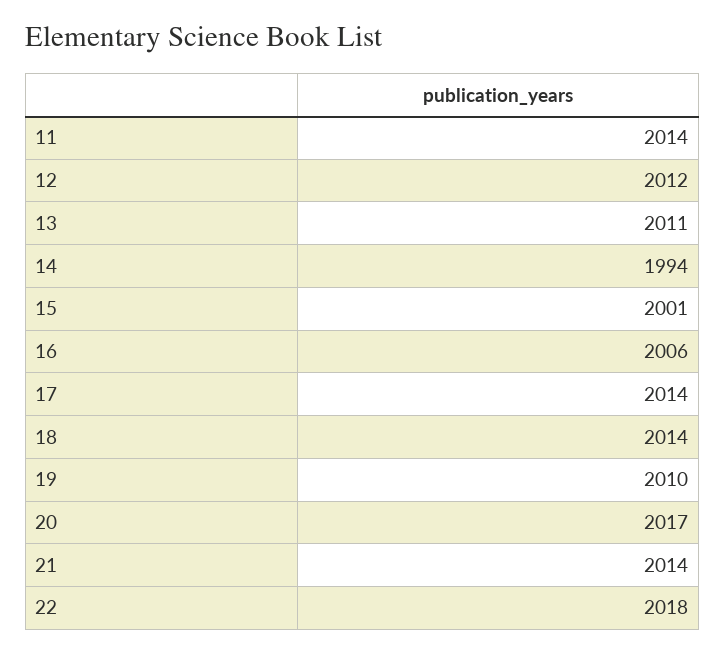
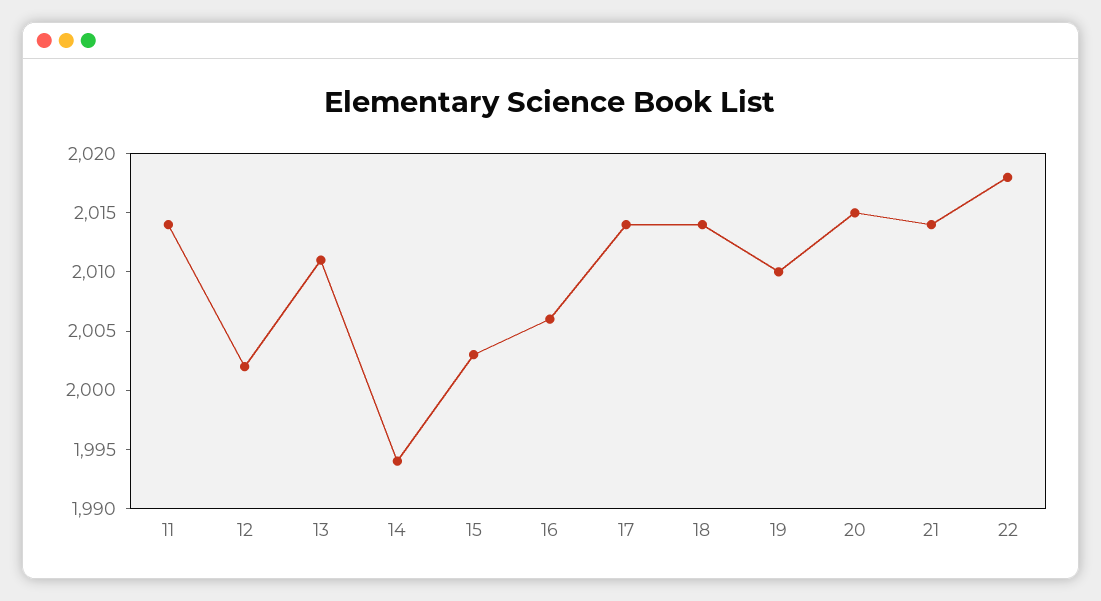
12: 2012 -> 2002
15: 2001 -> 2003
20: 2017 -> 2015

